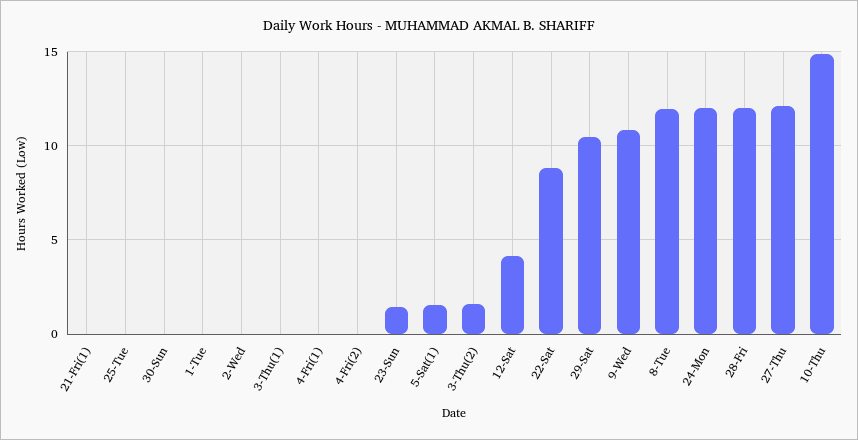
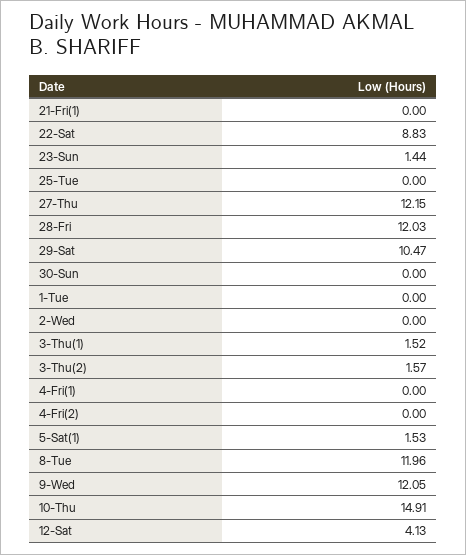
3-Thu(1): 0 -> 1.52
9-Wed: 11 -> 12.05
24-Mon: 12 -> none

